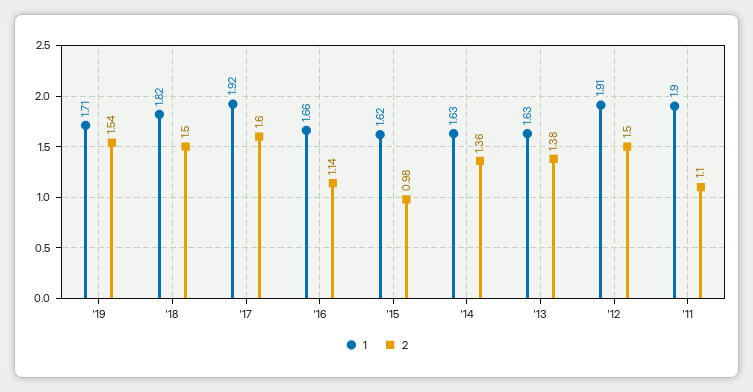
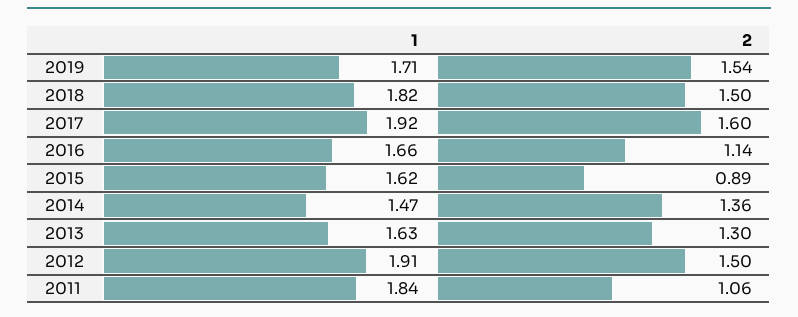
2, '15: 0.98 -> 0.89
1, '14: 1.63 -> 1.47
2, '13: 1.38 -> 1.3
1, '11: 1.9 -> 1.84
2, '11: 1.1 -> 1.06

